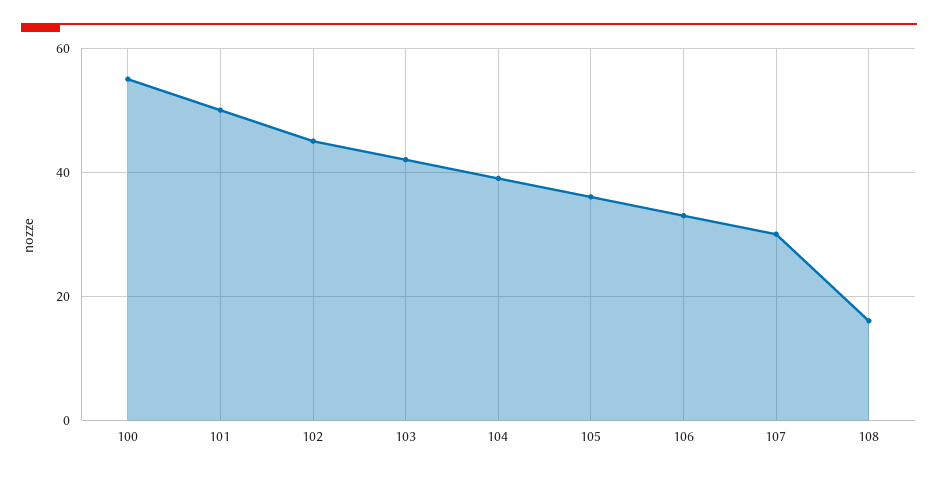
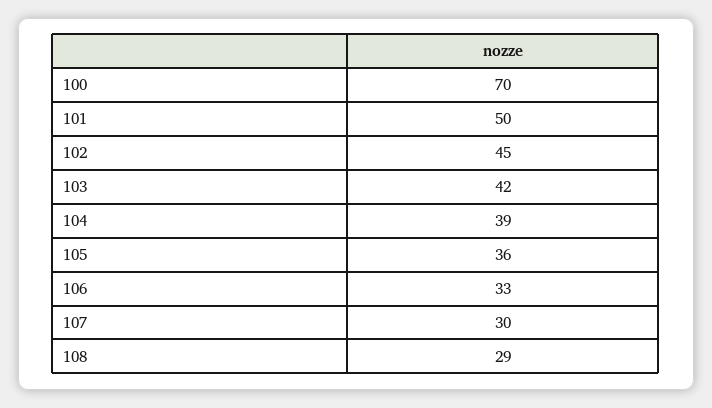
100: 55 -> 70
108: 15 -> 29

